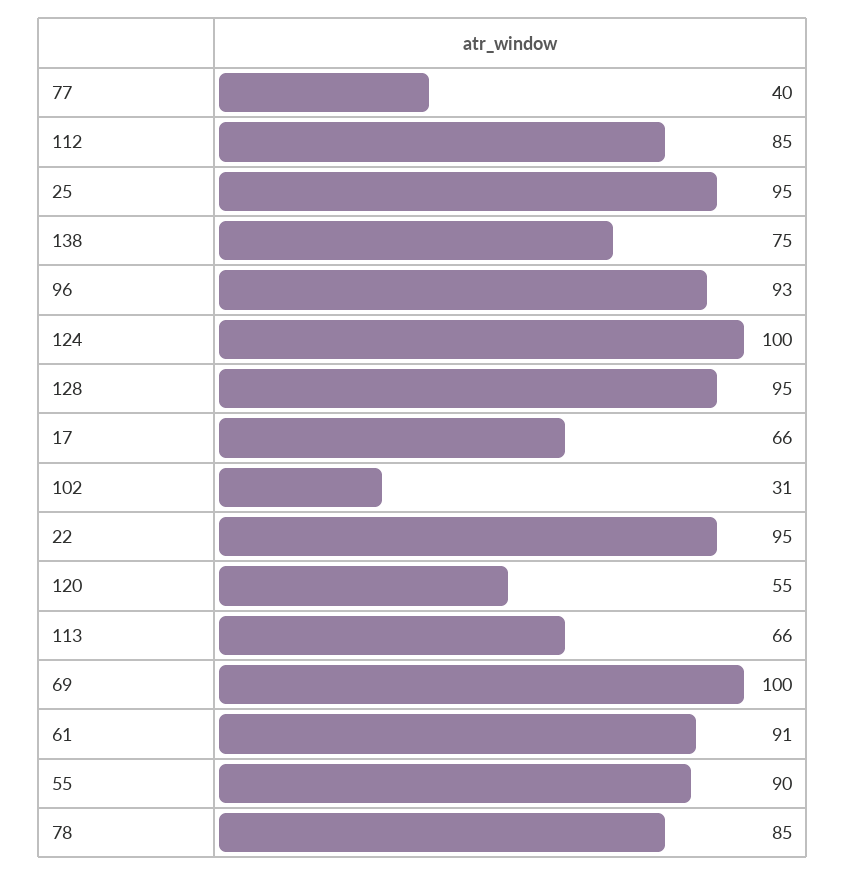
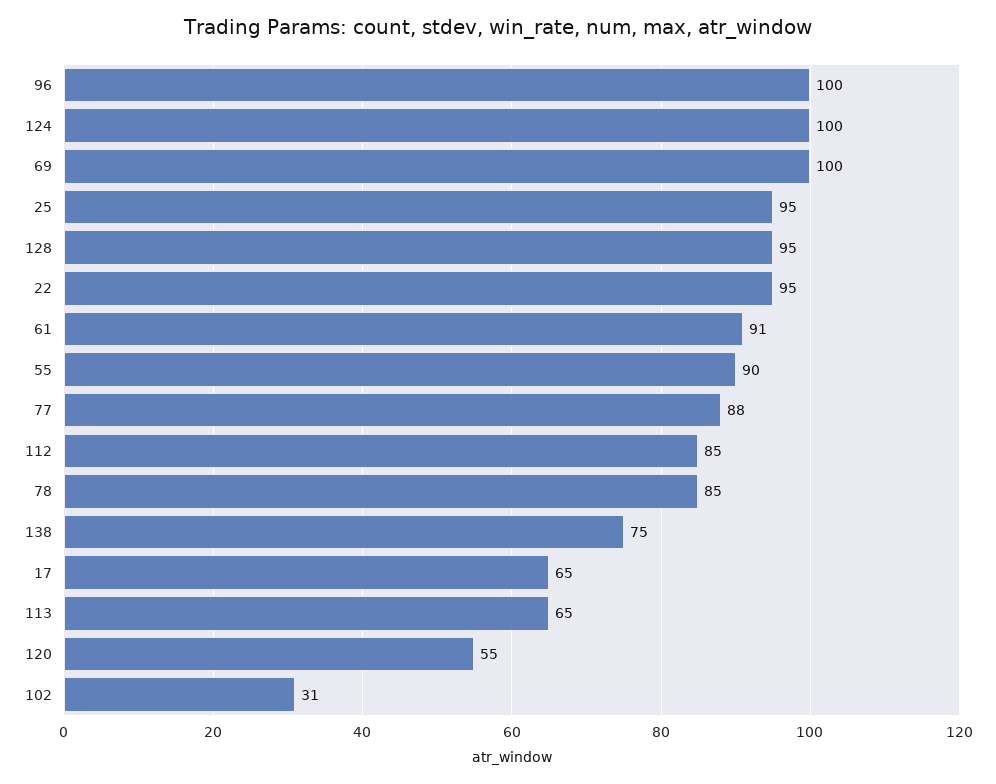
77: 40 -> 88
96: 93 -> 100
17: 66 -> 65
113: 66 -> 65

